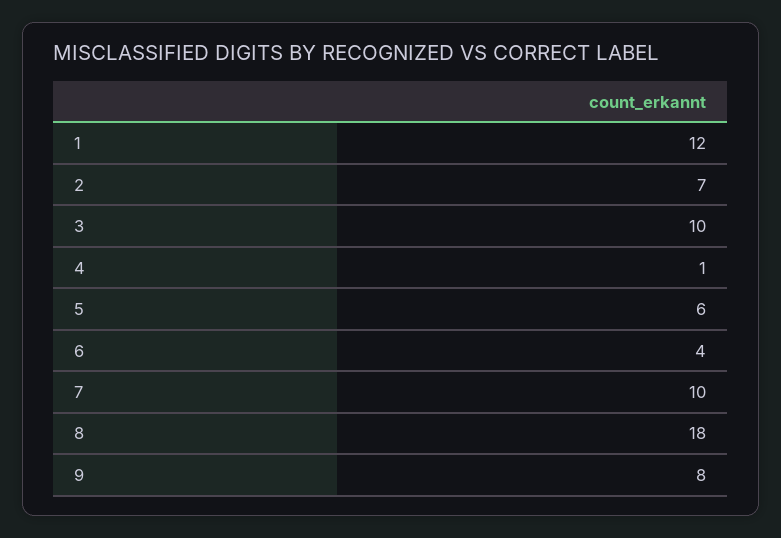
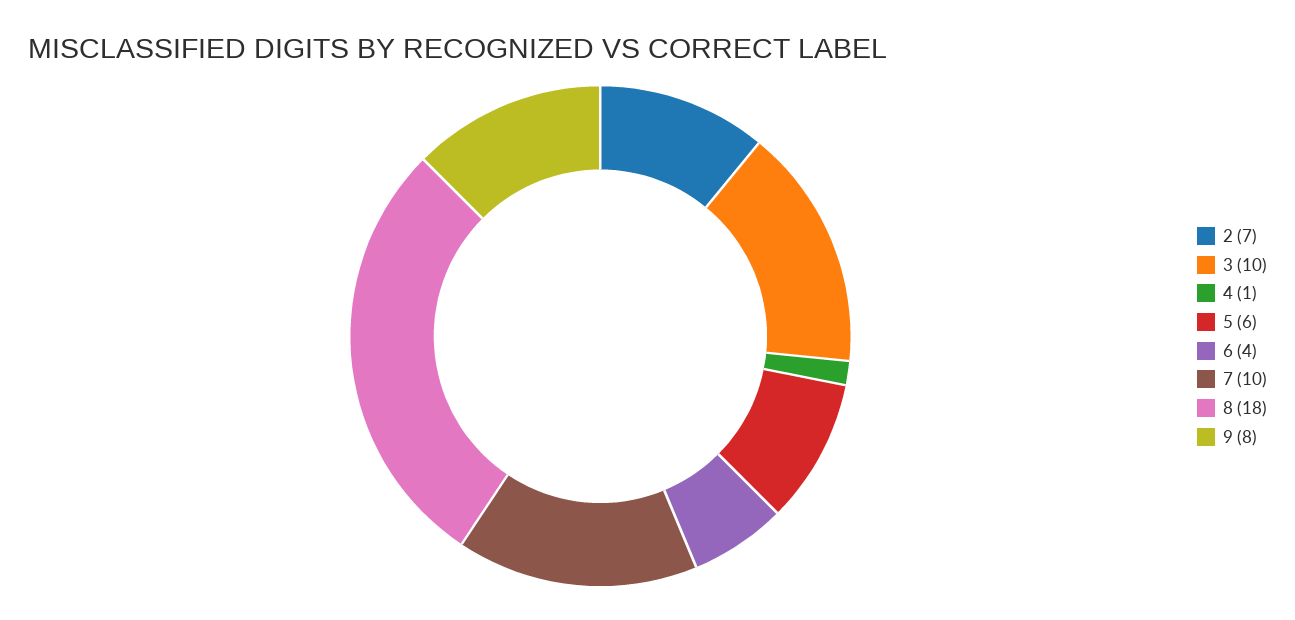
1: 12 -> none

